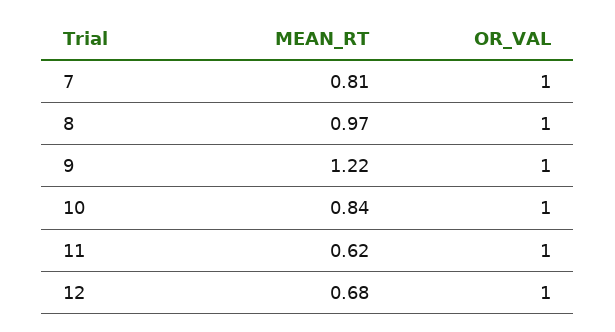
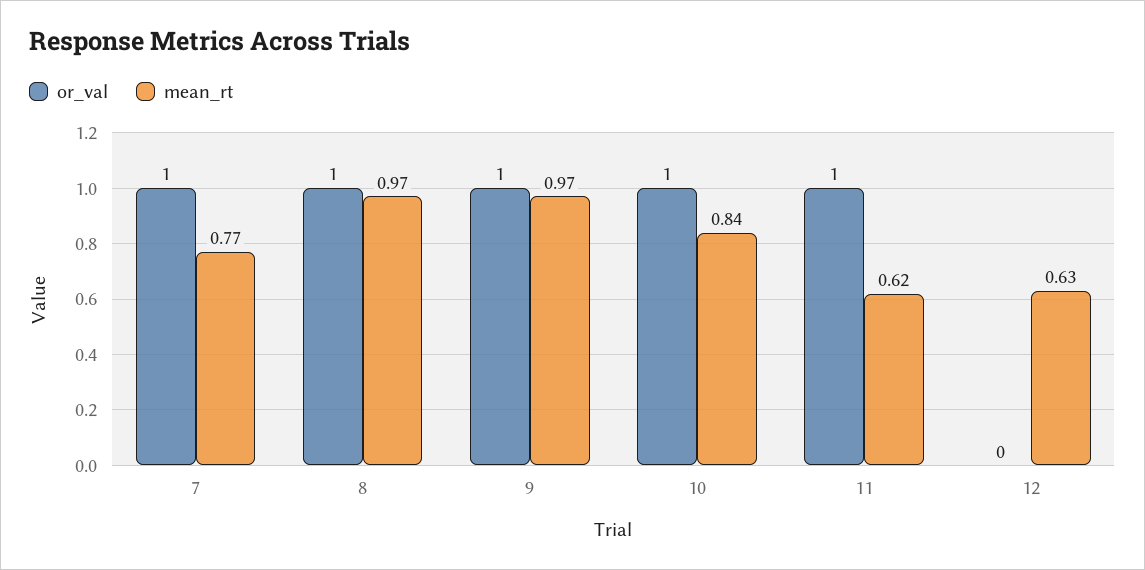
MEAN_RT, 7: 0.81 -> 0.77
MEAN_RT, 9: 1.22 -> 0.97
MEAN_RT, 12: 0.68 -> 0.63
OR_VAL, 12: 1 -> 0

